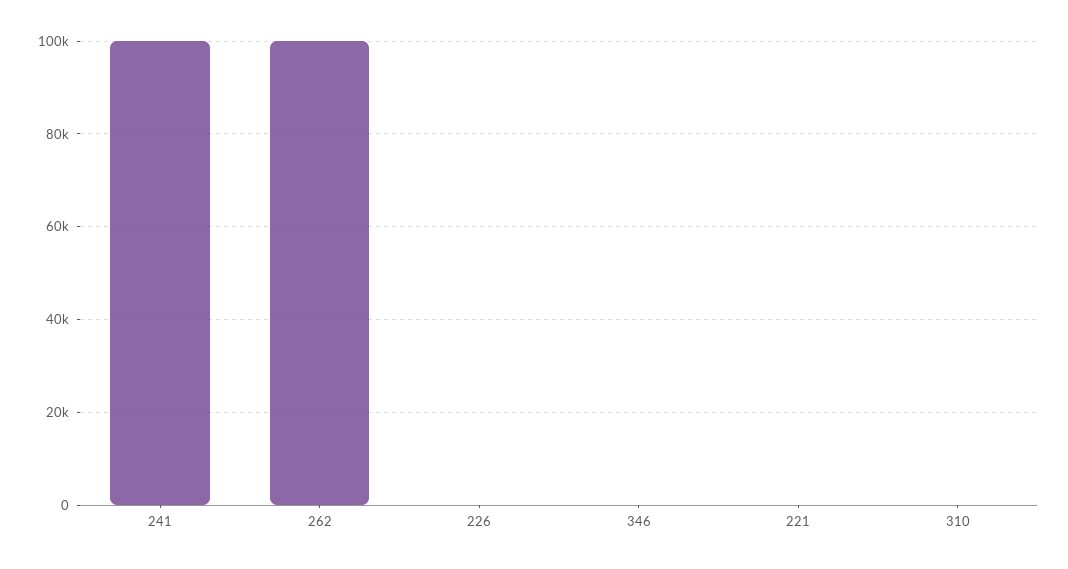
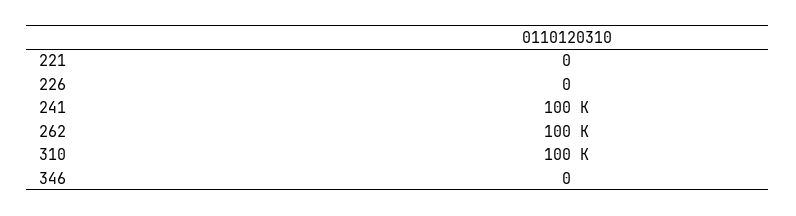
310: 0 -> 100000

